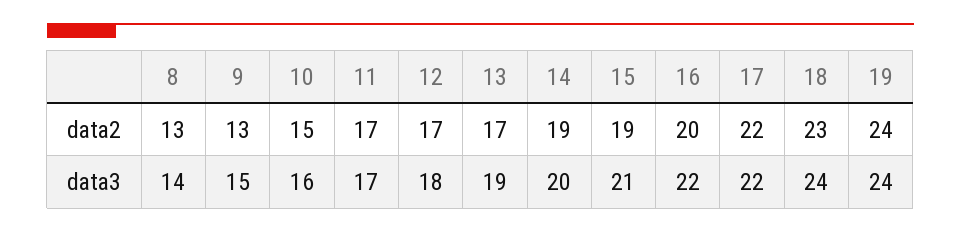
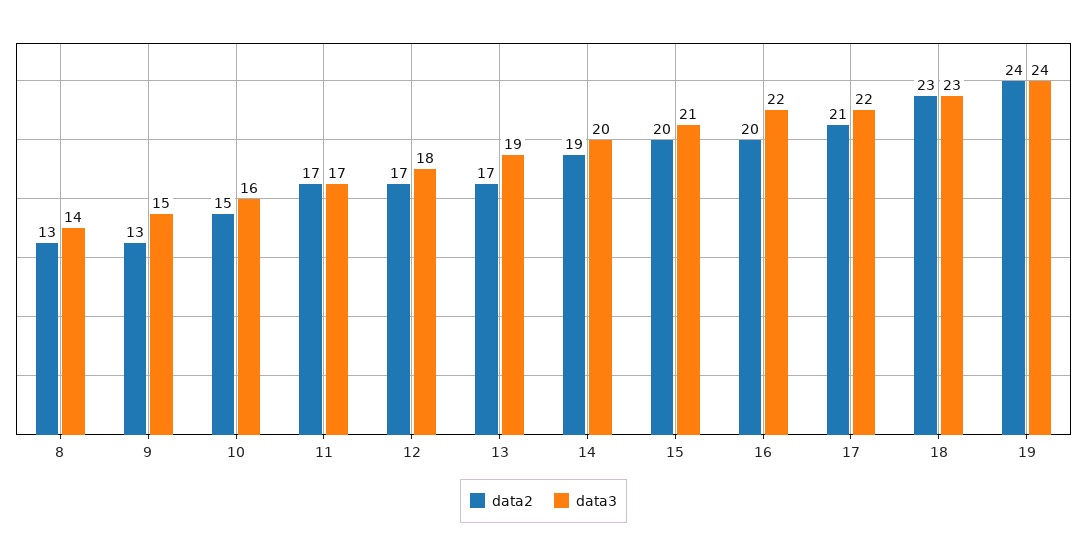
data2, 15: 19 -> 20
data2, 17: 22 -> 21
data3, 18: 24 -> 23

